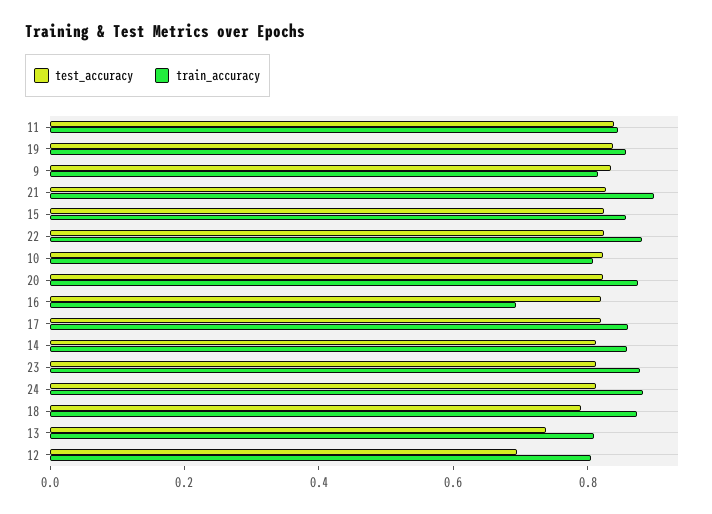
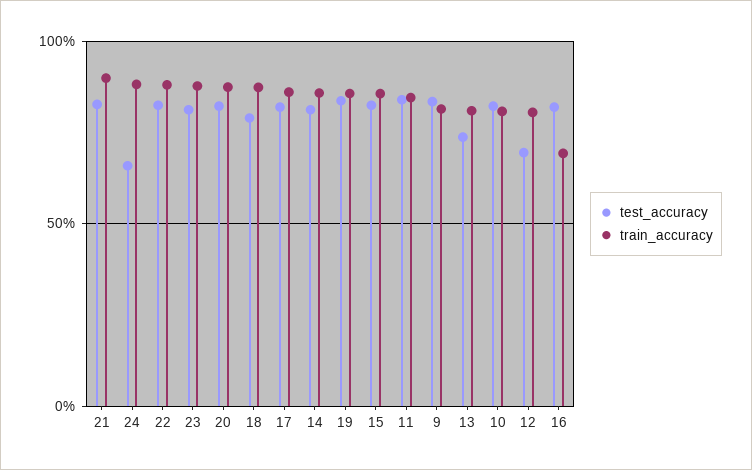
test_accuracy, 24: 0.8 -> 0.65

